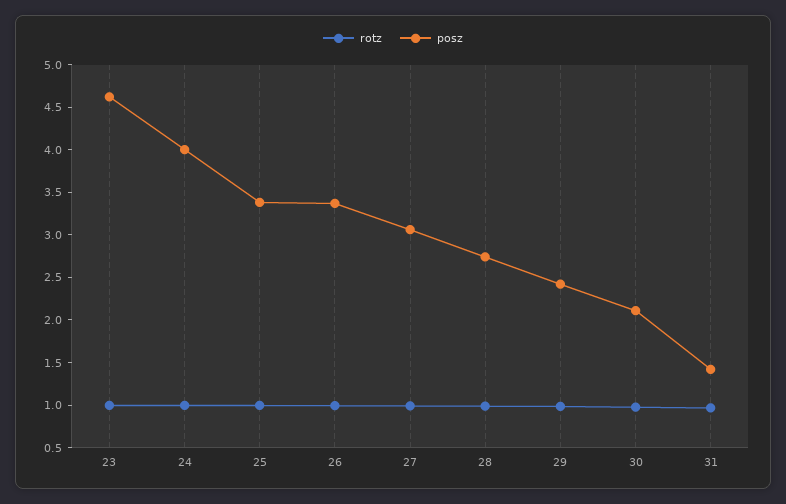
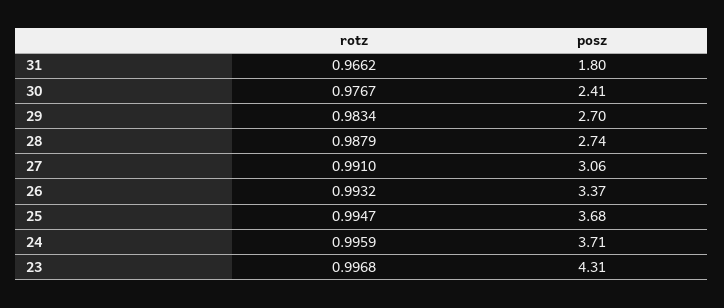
posz, 23: 4.6 -> 4.31
posz, 24: 4 -> 3.71
posz, 25: 3.4 -> 3.68
posz, 29: 2.4 -> 2.7
posz, 30: 2.1 -> 2.41
posz, 31: 1.4 -> 1.8

